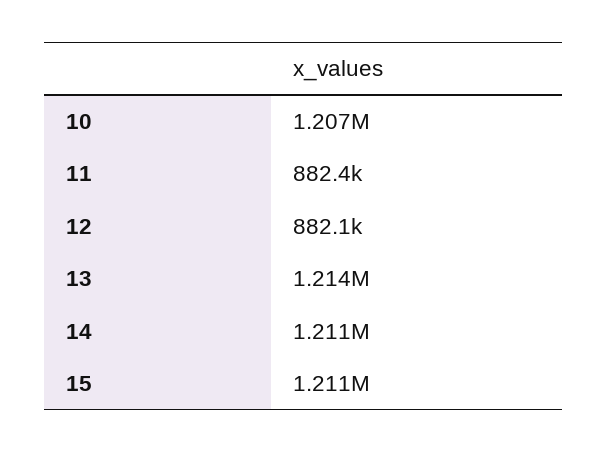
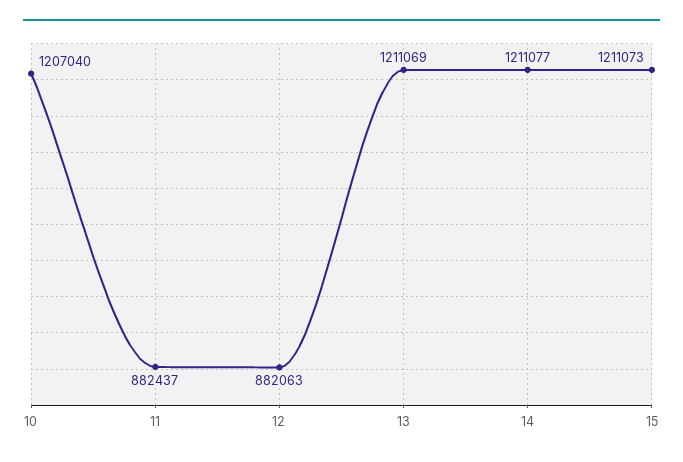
13: 1214000 -> 1211069

